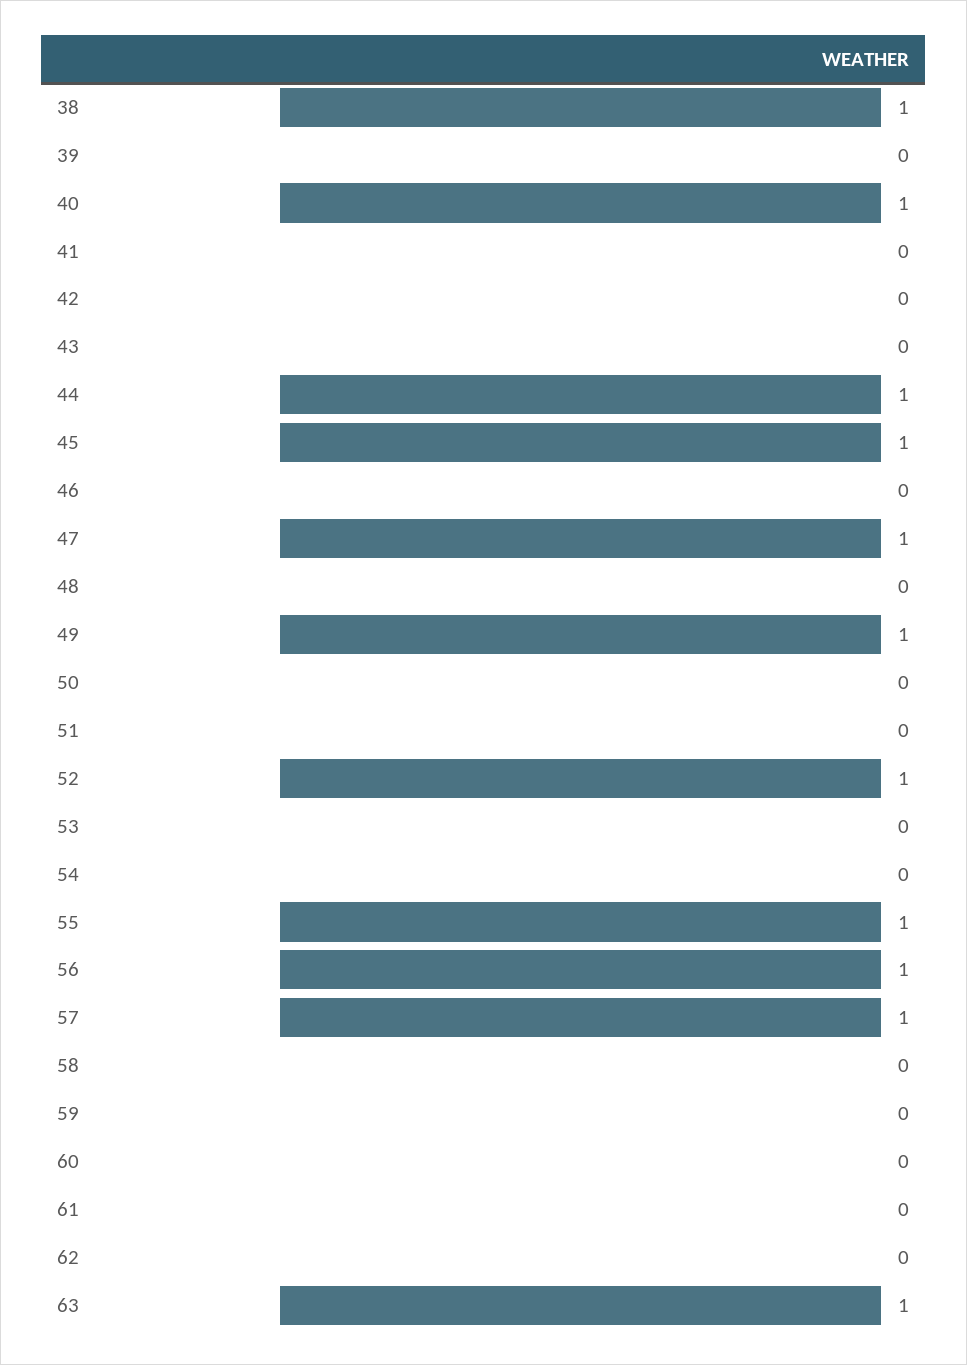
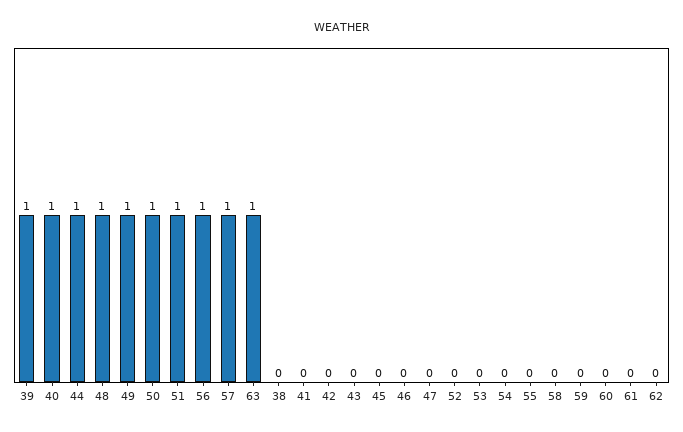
38: 1 -> 0
39: 0 -> 1
45: 1 -> 0
47: 1 -> 0
48: 0 -> 1
50: 0 -> 1
51: 0 -> 1
52: 1 -> 0
55: 1 -> 0

